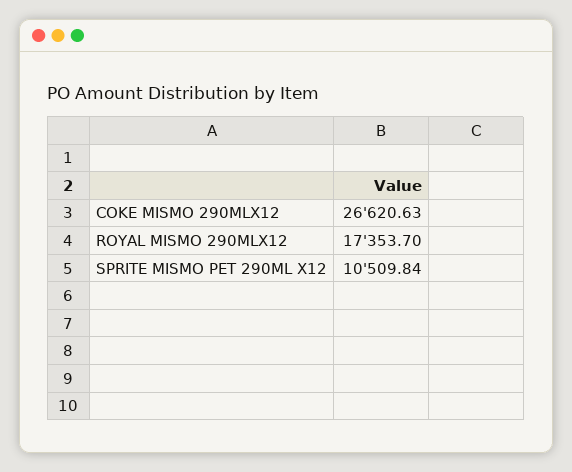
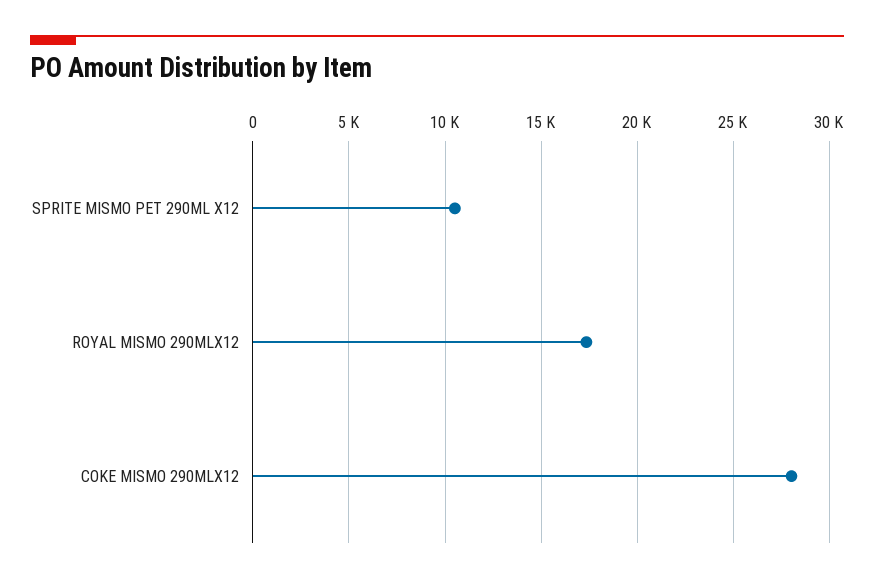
COKE MISMO 290MLX12: 26620.63 -> 28000

